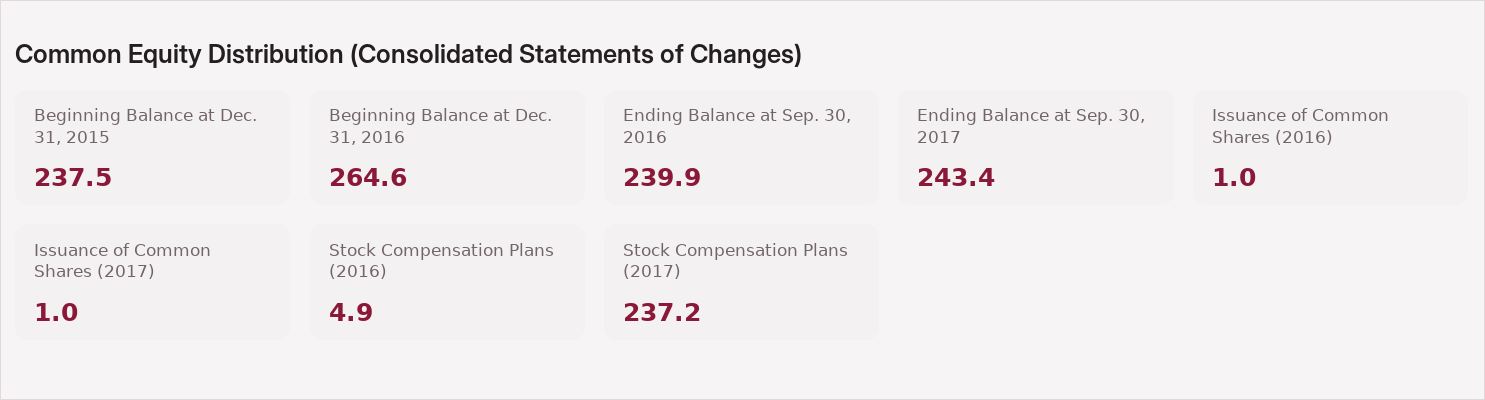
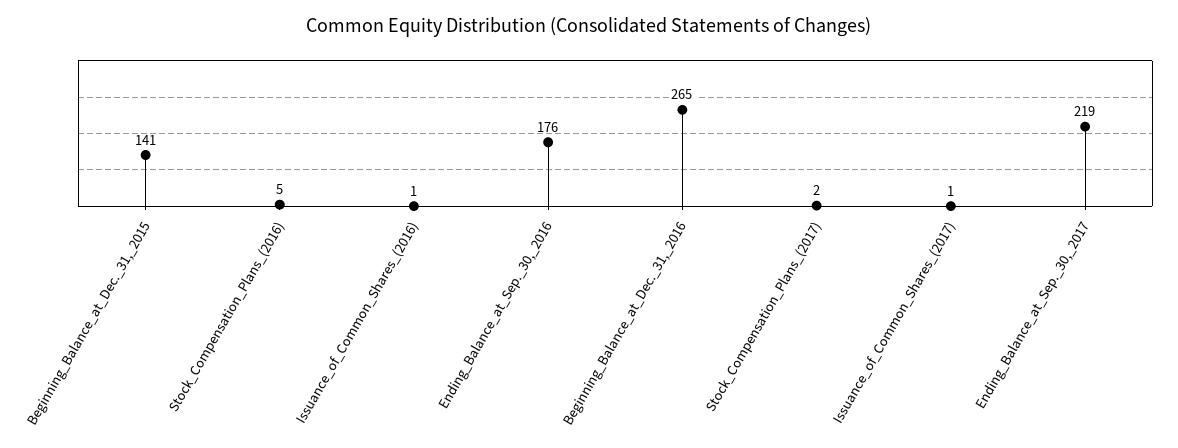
Beginning Balance at Dec. 31, 2015: 237.5 -> 141
Ending Balance at Sep. 30, 2016: 239.9 -> 176
Ending Balance at Sep. 30, 2017: 243.4 -> 219
Stock Compensation Plans (2017): 237.2 -> 2

